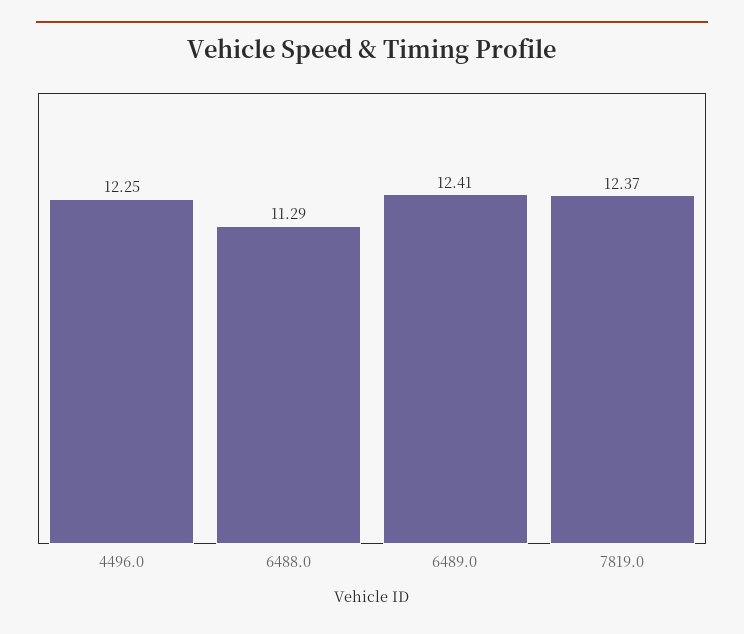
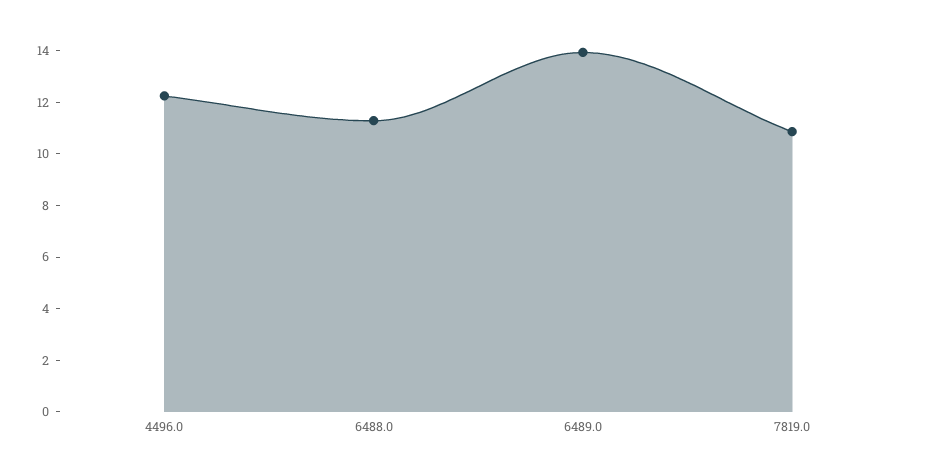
6489.0: 12.41 -> 14
7819.0: 12.37 -> 11

